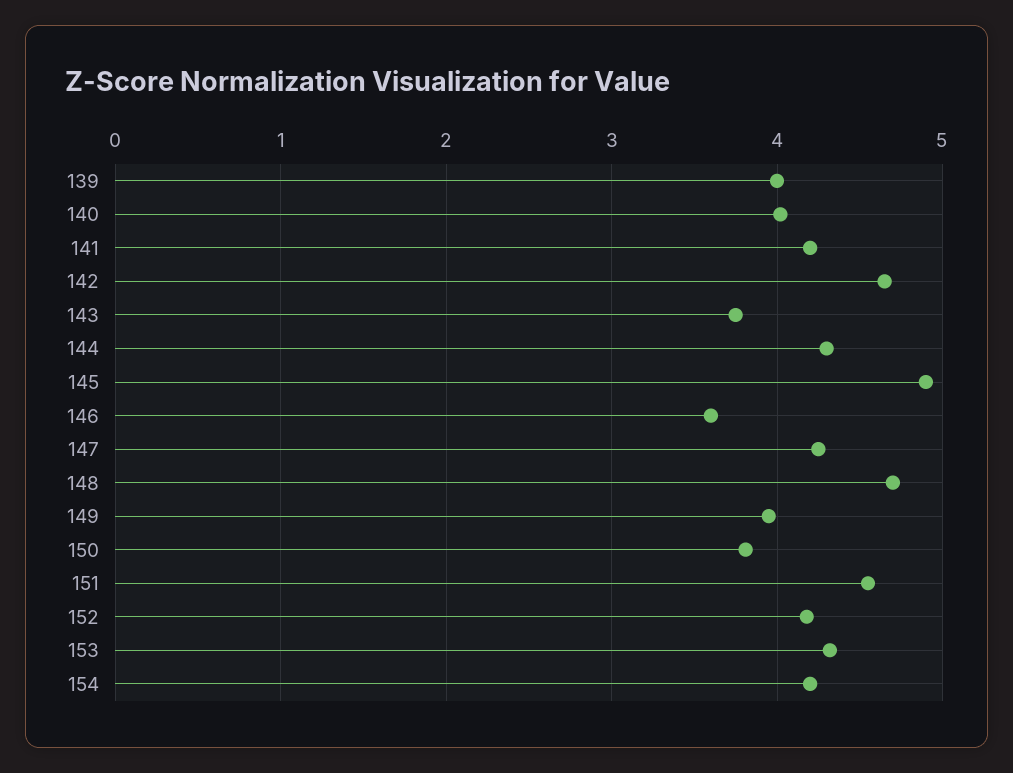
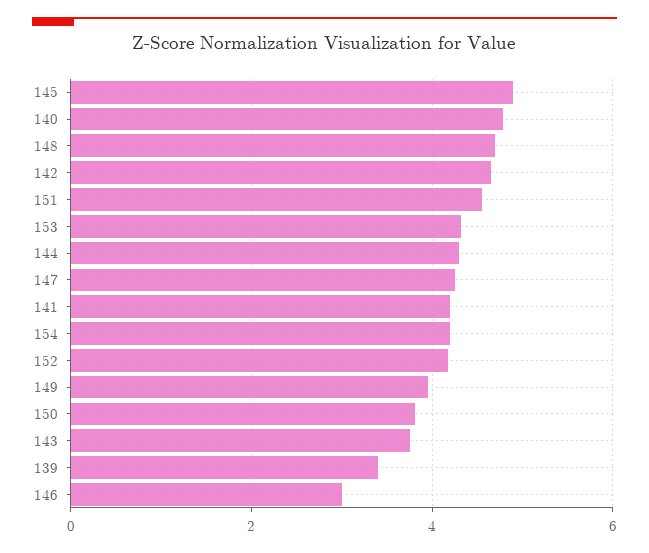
139: 4 -> 3.4
140: 4 -> 4.8
146: 3.6 -> 3

